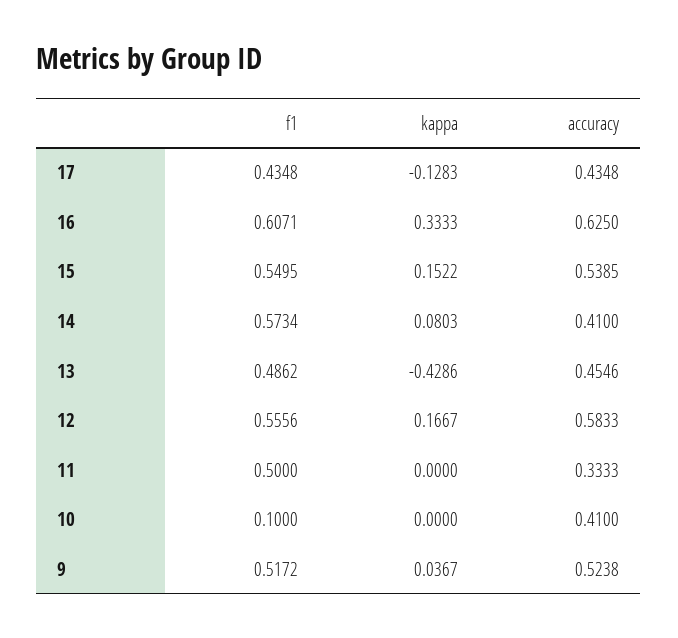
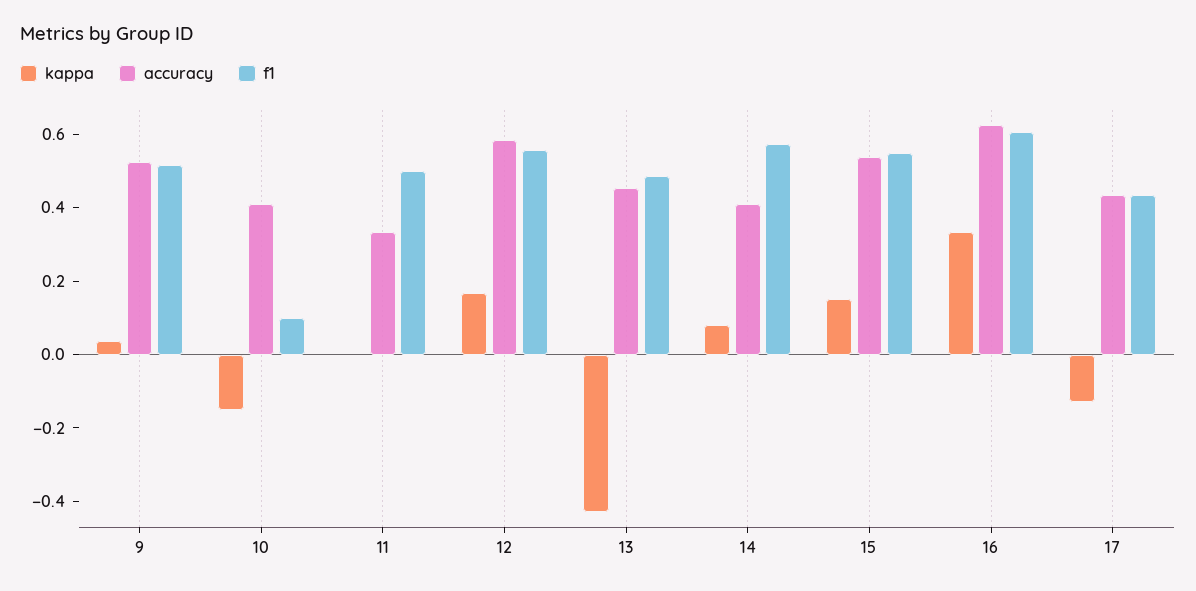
kappa, 10: 0 -> -0.15

